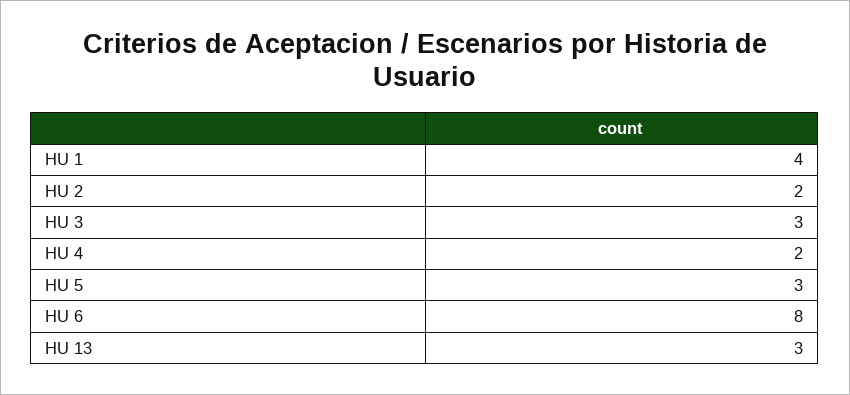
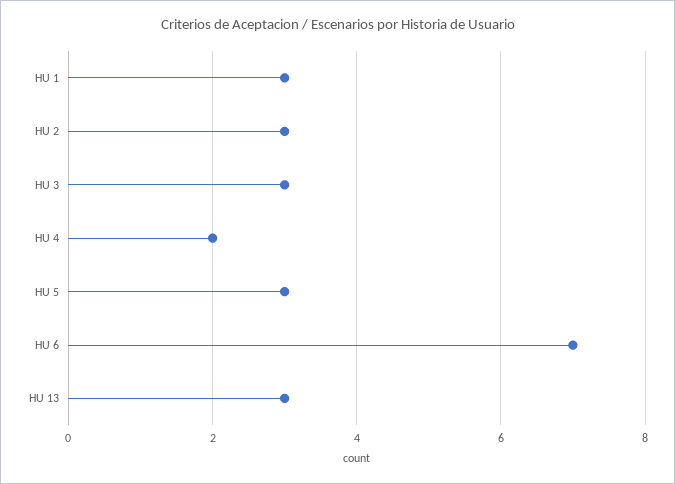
HU 1: 4 -> 3
HU 2: 2 -> 3
HU 6: 8 -> 7

